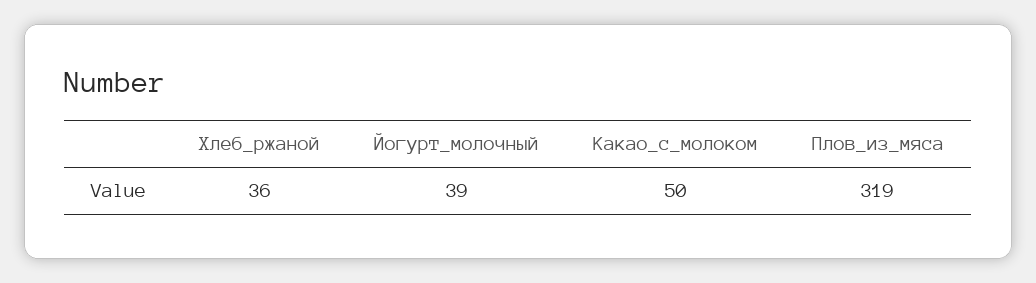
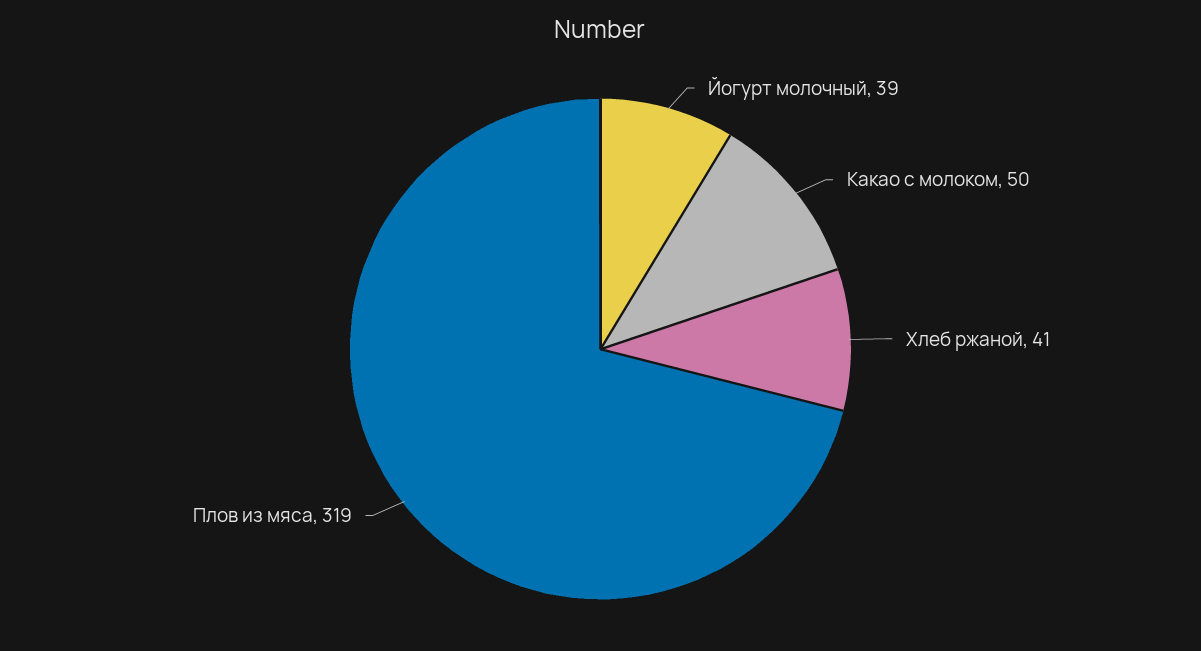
Хлеб_ржаной: 36 -> 41

